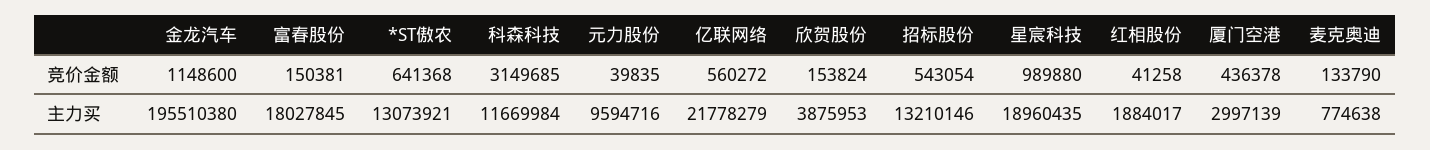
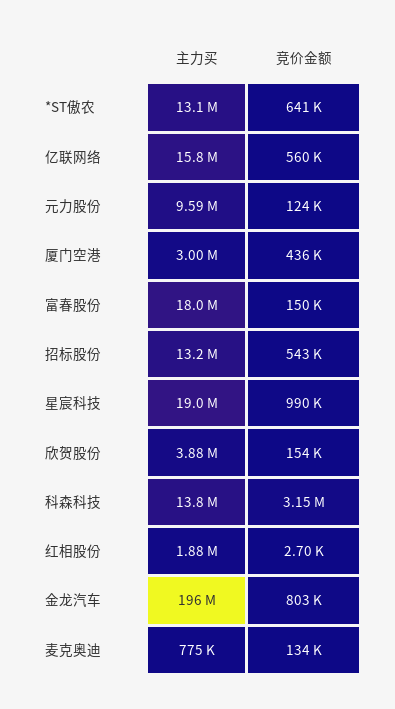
金龙汽车, 竞价金额: 1148600 -> 803000
元力股份, 竞价金额: 39835 -> 124000
红相股份, 竞价金额: 41258 -> 2700
科森科技, 主力买: 11669984 -> 13800000
亿联网络, 主力买: 21778279 -> 15800000

